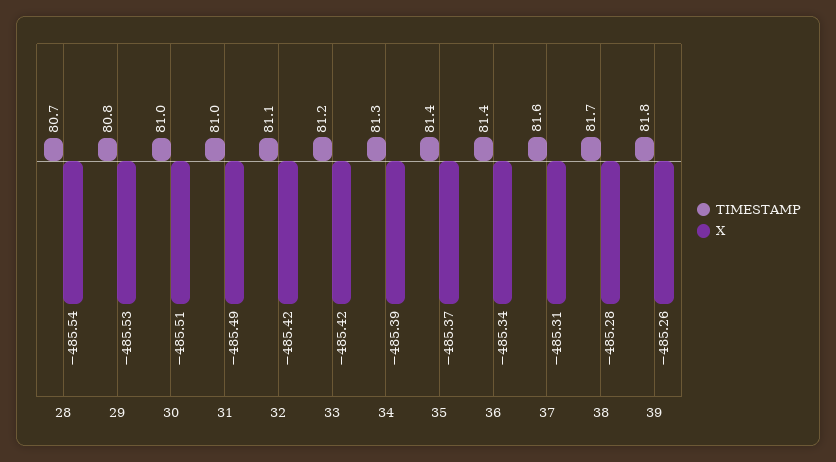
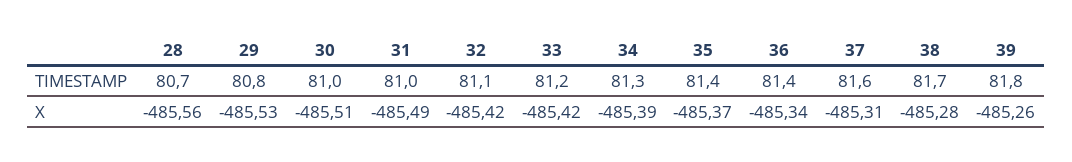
X, 28: -485.54 -> -485.56

